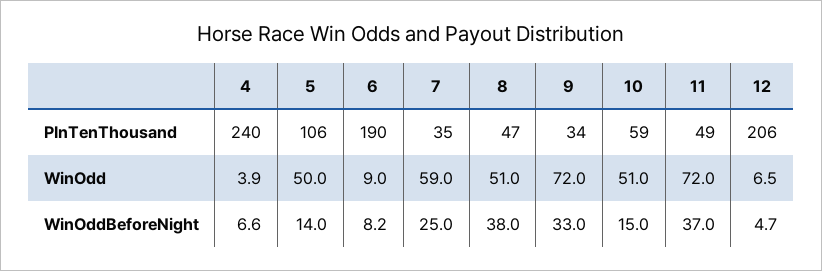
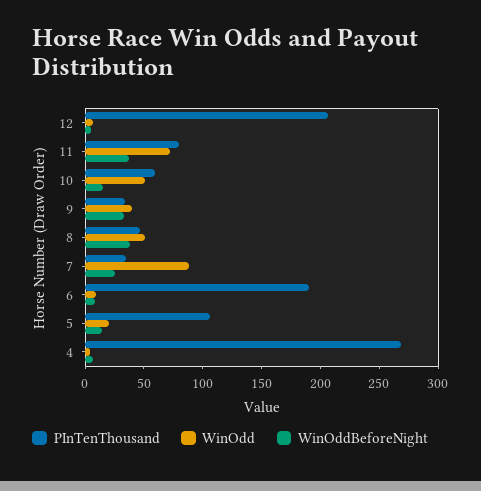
PInTenThousand, 4: 240 -> 270
PInTenThousand, 11: 49 -> 80
WinOdd, 5: 50 -> 20
WinOdd, 7: 59 -> 90
WinOdd, 9: 72 -> 40

